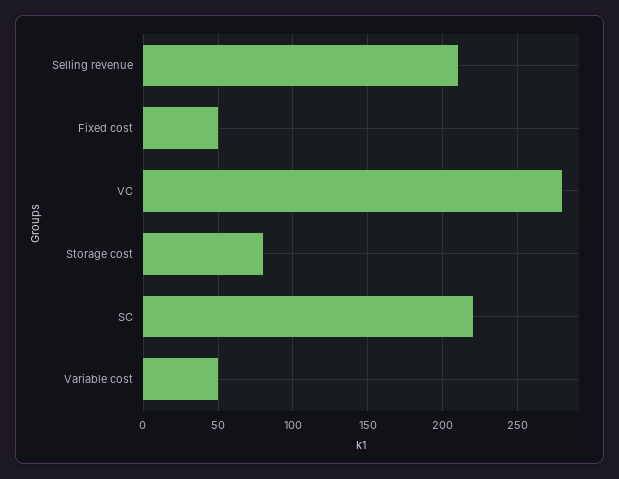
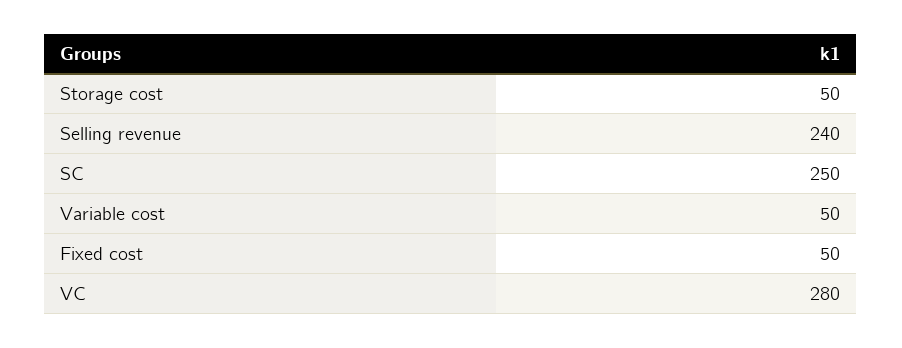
Selling revenue: 210 -> 240
Storage cost: 80 -> 50
SC: 220 -> 250

